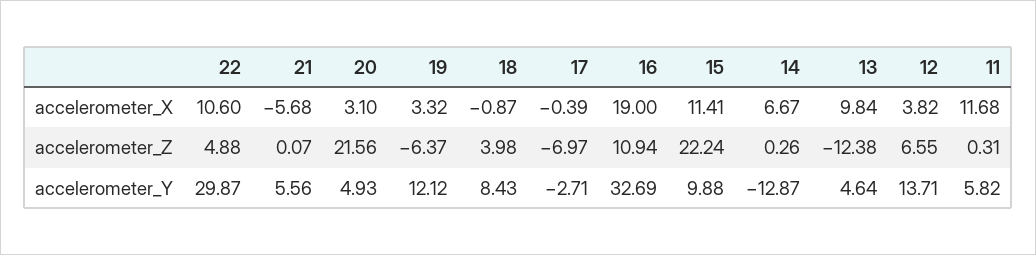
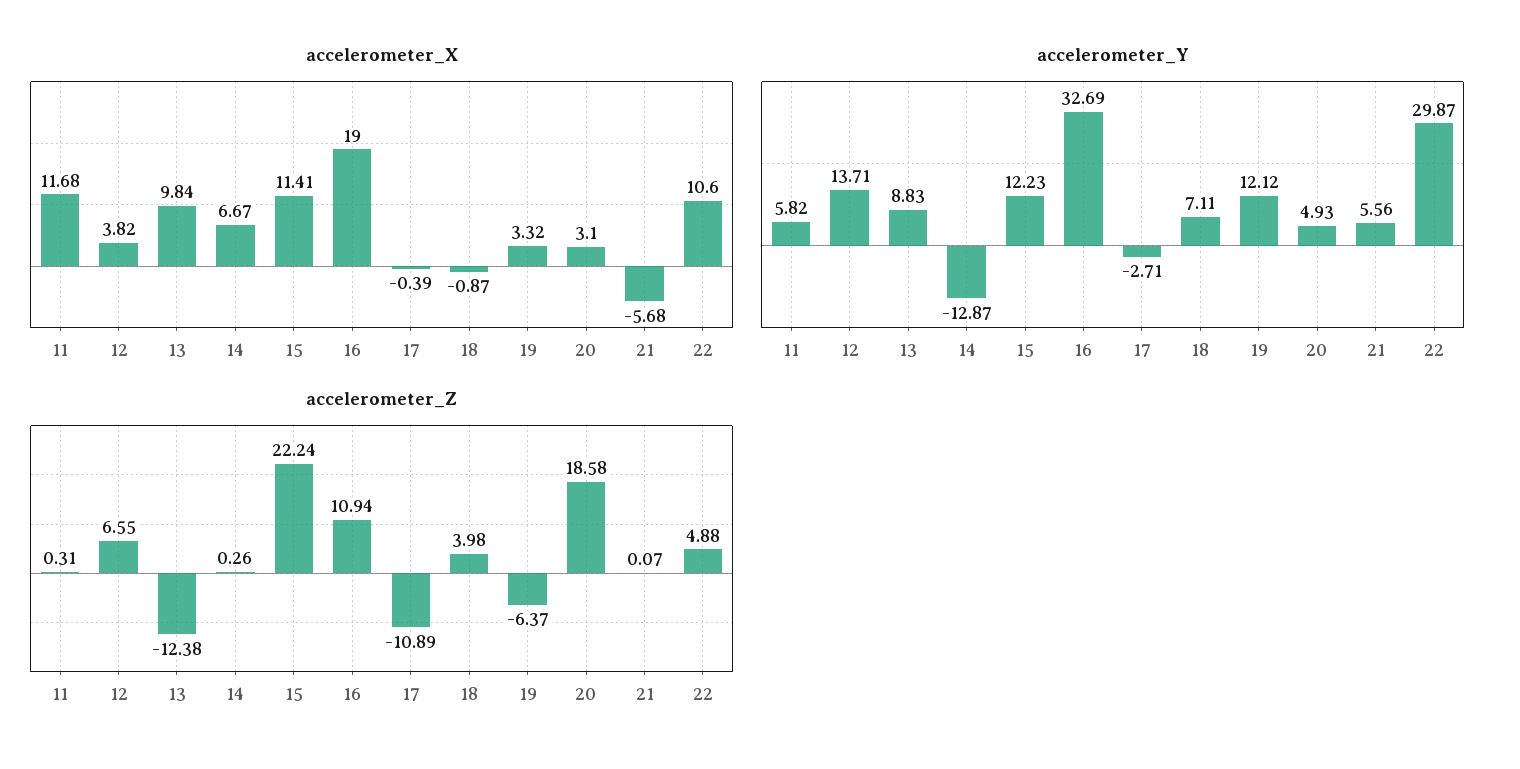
accelerometer_Z, 20: 21.56 -> 18.58
accelerometer_Z, 17: -6.97 -> -10.89
accelerometer_Y, 18: 8.43 -> 7.11
accelerometer_Y, 15: 9.88 -> 12.23
accelerometer_Y, 13: 4.64 -> 8.83

